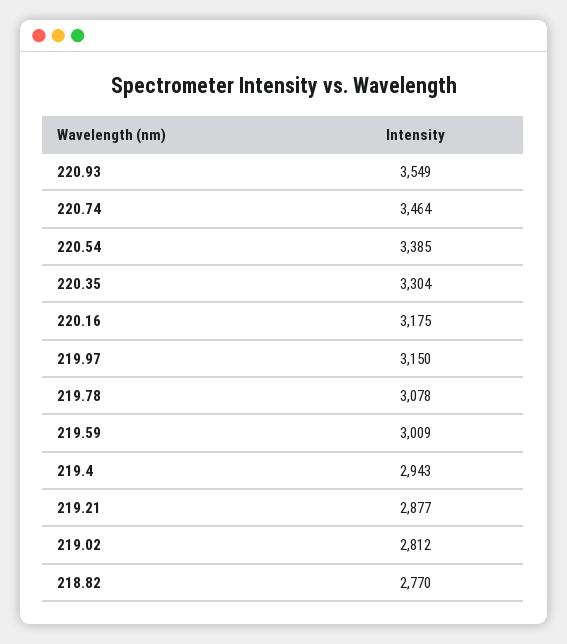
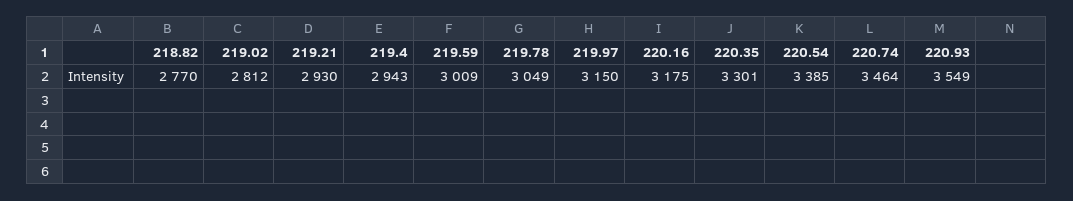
220.35: 3304 -> 3301
219.78: 3078 -> 3049
219.21: 2877 -> 2930

